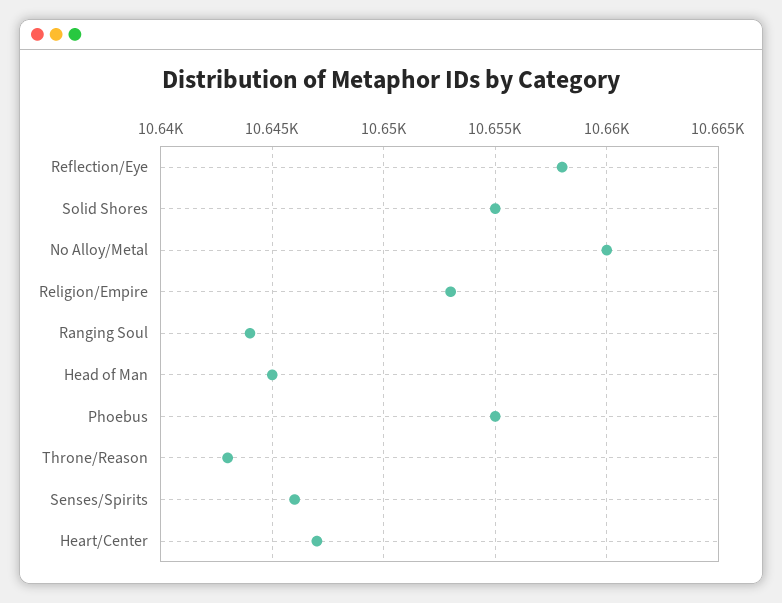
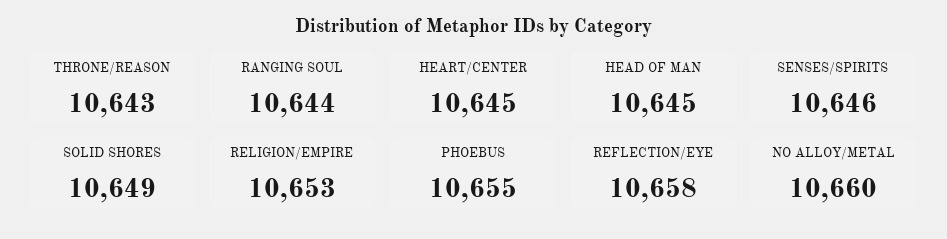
Solid Shores: 10655 -> 10649
Heart/Center: 10647 -> 10645

